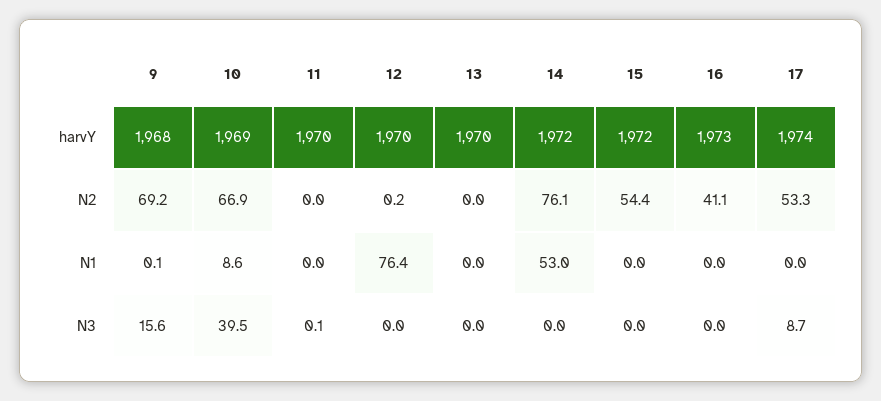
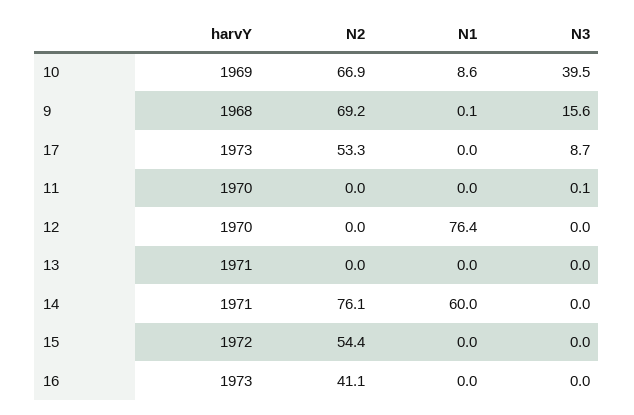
13, harvY: 1970 -> 1971
14, harvY: 1972 -> 1971
17, harvY: 1974 -> 1973
12, N2: 0.2 -> 0
14, N1: 53 -> 60

